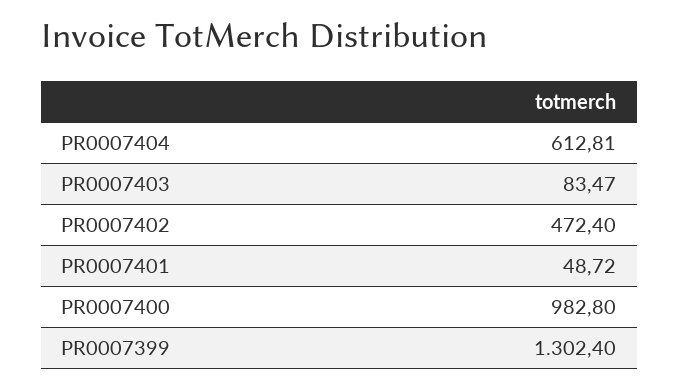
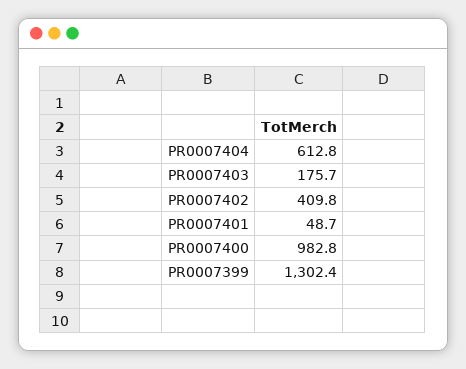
PR0007403: 83.47 -> 175.7
PR0007402: 472.4 -> 409.8

